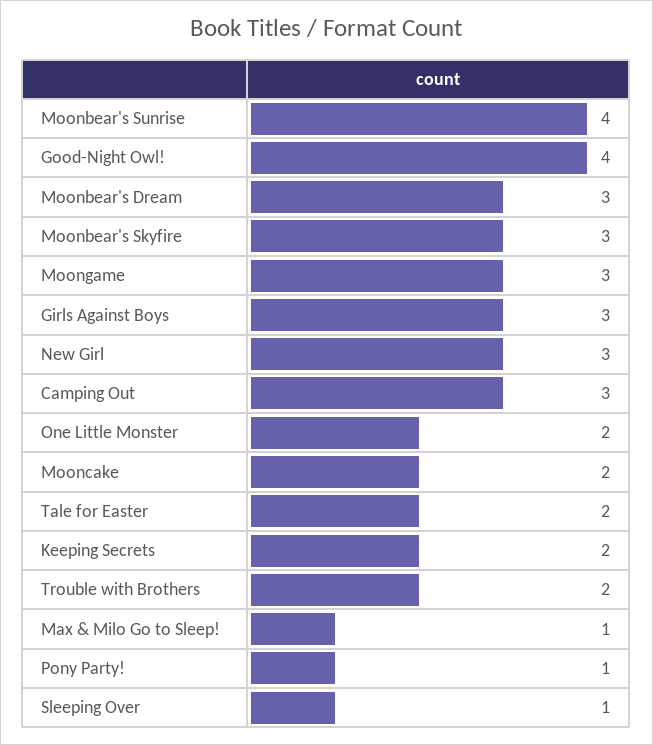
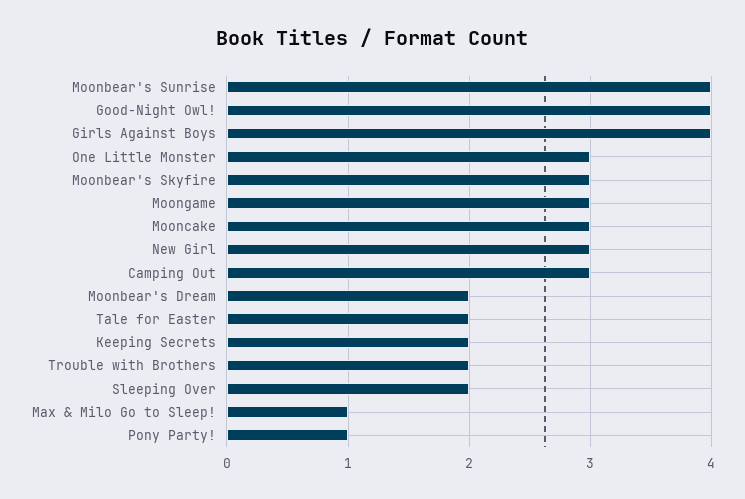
Moonbear's Dream: 3 -> 2
Girls Against Boys: 3 -> 4
One Little Monster: 2 -> 3
Mooncake: 2 -> 3
Sleeping Over: 1 -> 2

